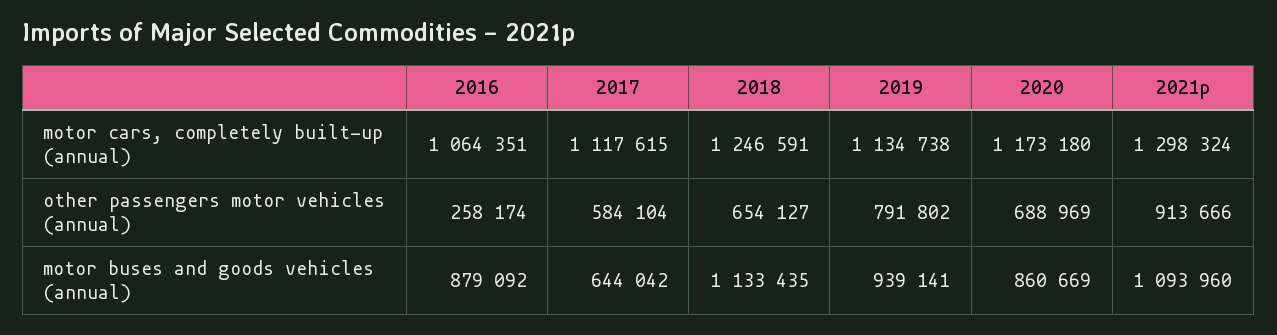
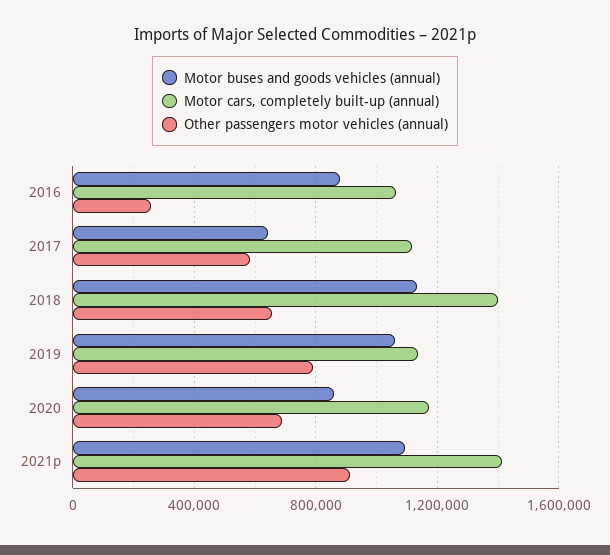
motor cars, completely built-up (annual), 2018: 1246591 -> 1400000
motor cars, completely built-up (annual), 2021p: 1298324 -> 1400000
motor buses and goods vehicles (annual), 2019: 939141 -> 1050000

